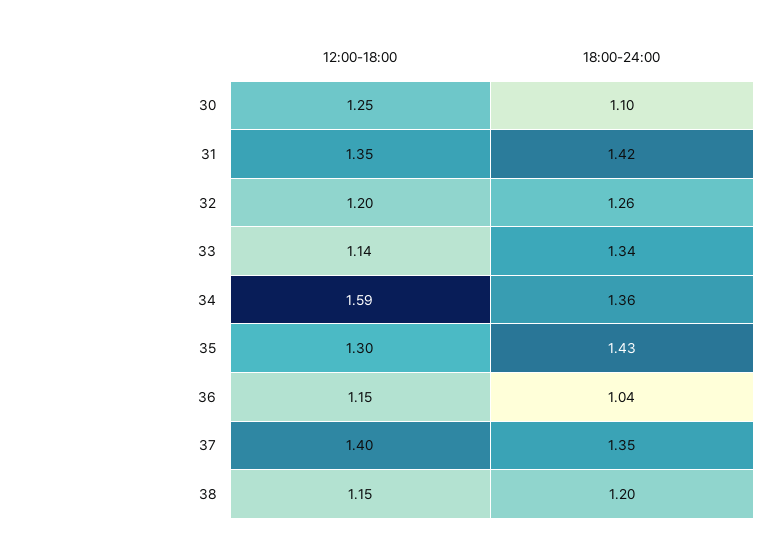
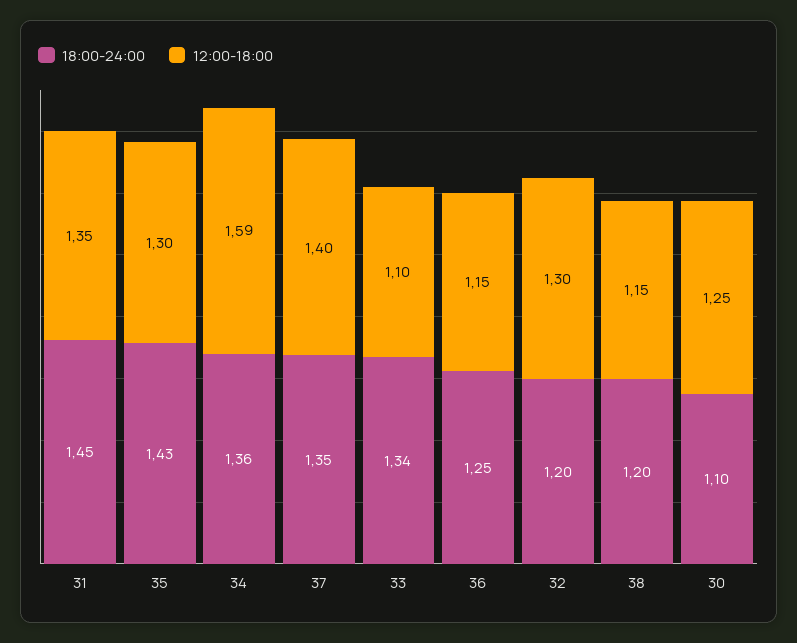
18:00-24:00, 31: 1.42 -> 1.45
12:00-18:00, 32: 1.2 -> 1.3
18:00-24:00, 32: 1.26 -> 1.2
12:00-18:00, 33: 1.14 -> 1.1
18:00-24:00, 36: 1.04 -> 1.25

